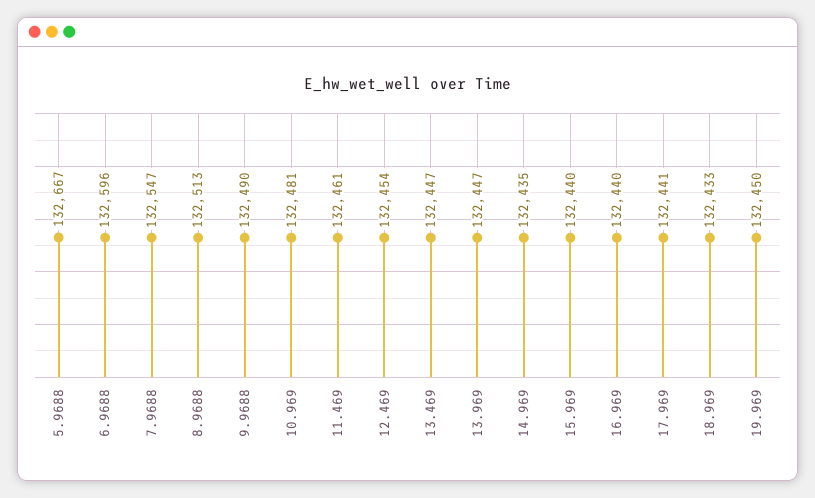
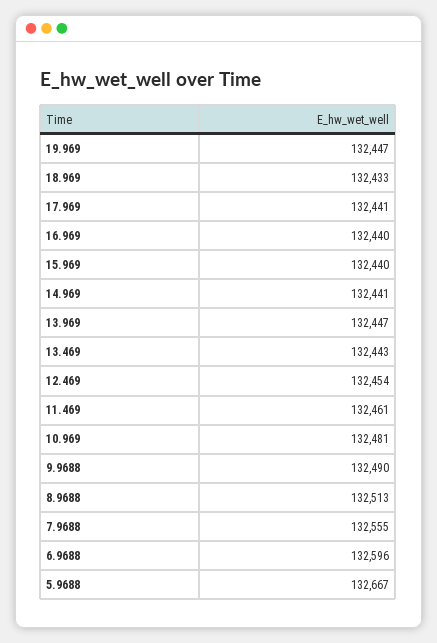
7.9688: 132547 -> 132555
13.469: 132447 -> 132443
14.969: 132435 -> 132441
19.969: 132450 -> 132447

